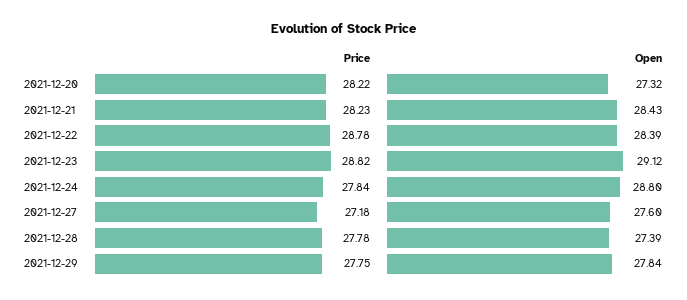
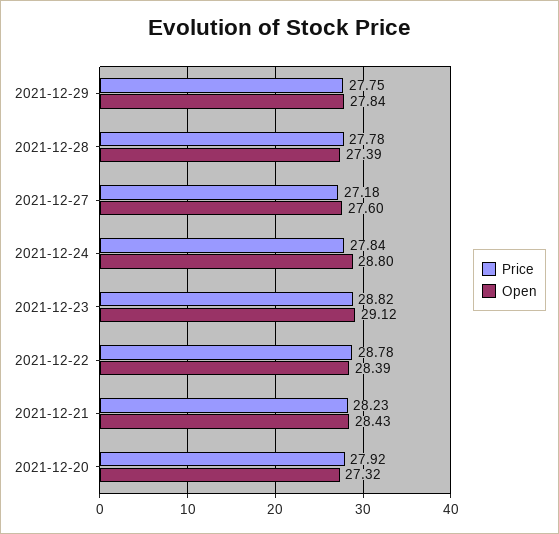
Price, 2021-12-20: 28.22 -> 27.92

